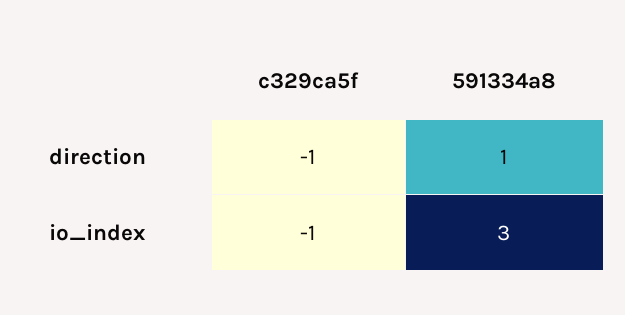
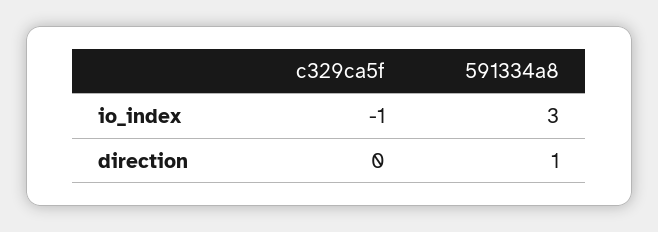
c329ca5f, direction: -1 -> 0

